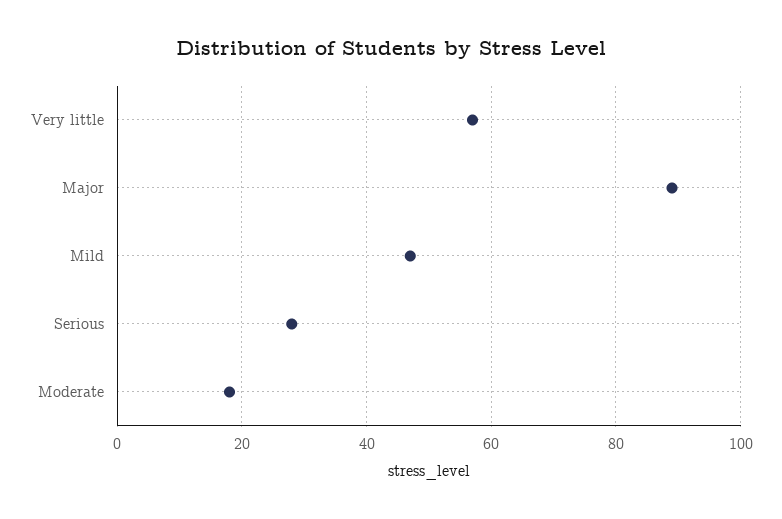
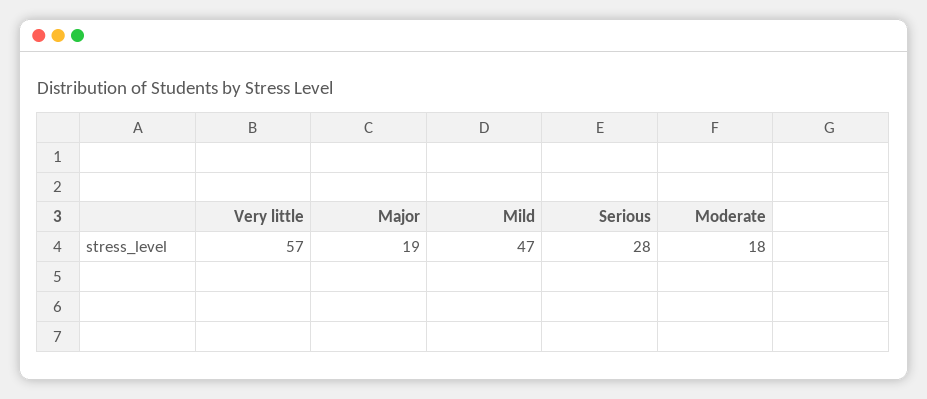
Major: 90 -> 19

